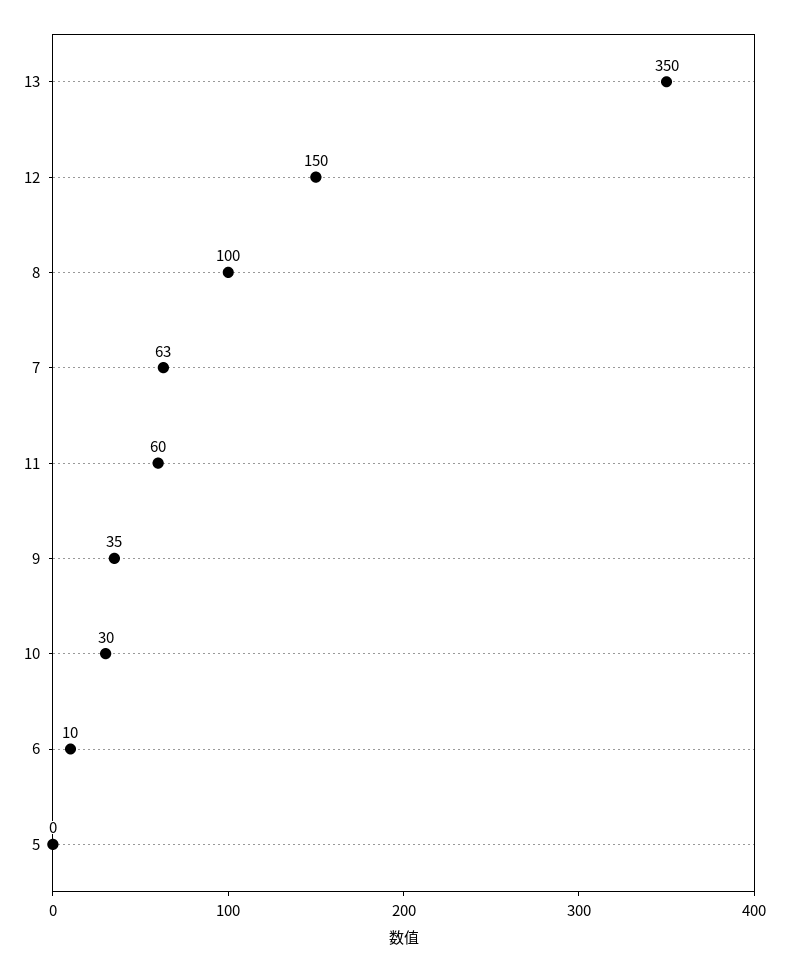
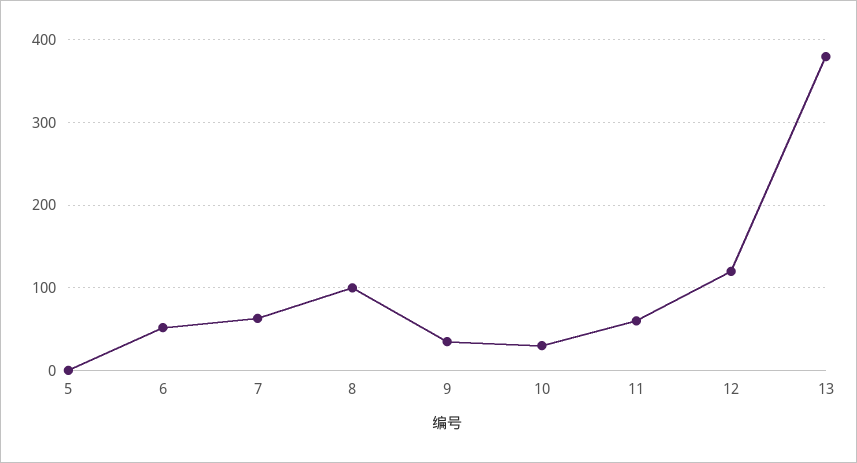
13: 350 -> 380
12: 150 -> 120
6: 10 -> 50

